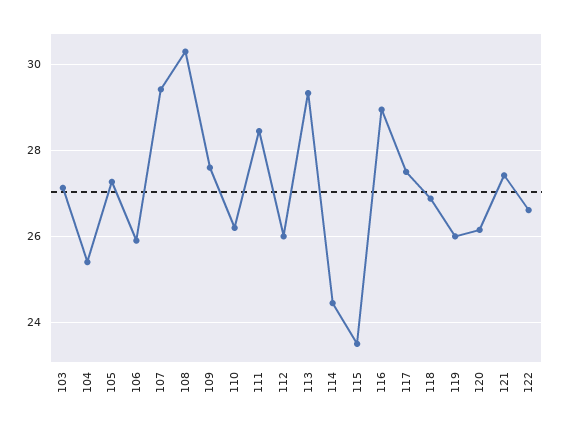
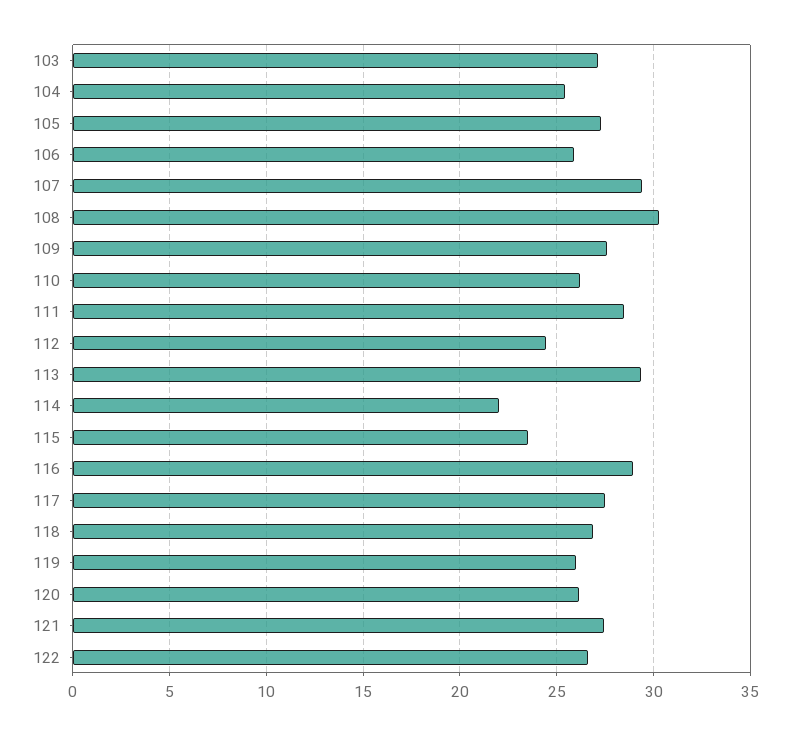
112: 26 -> 24.5
114: 24.4 -> 22

